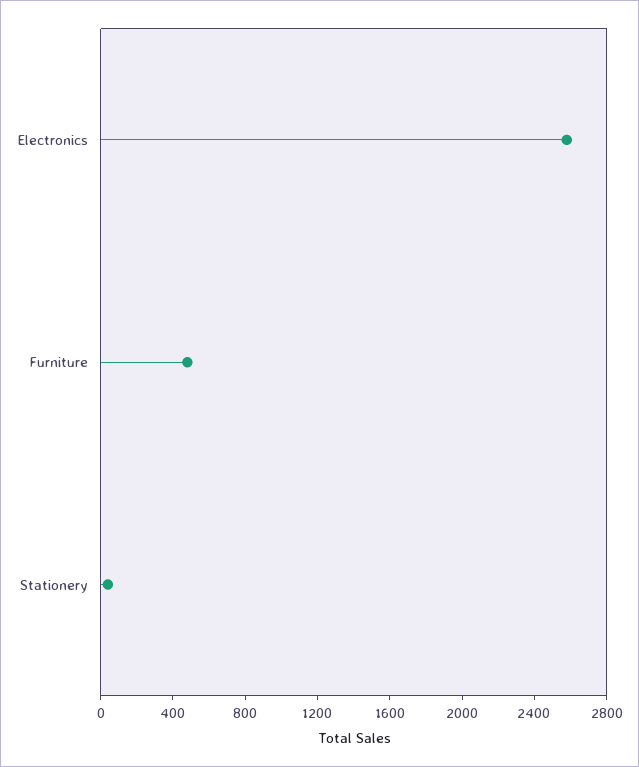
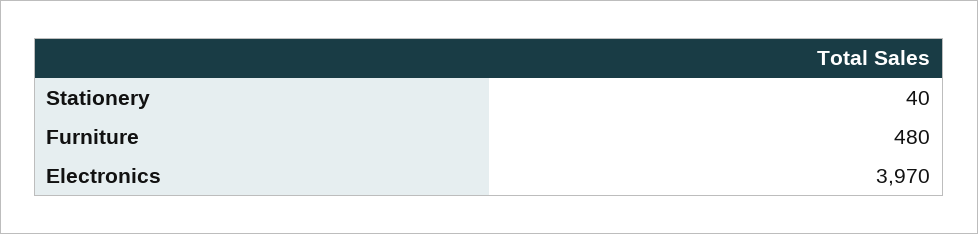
Electronics: 2600 -> 3970

